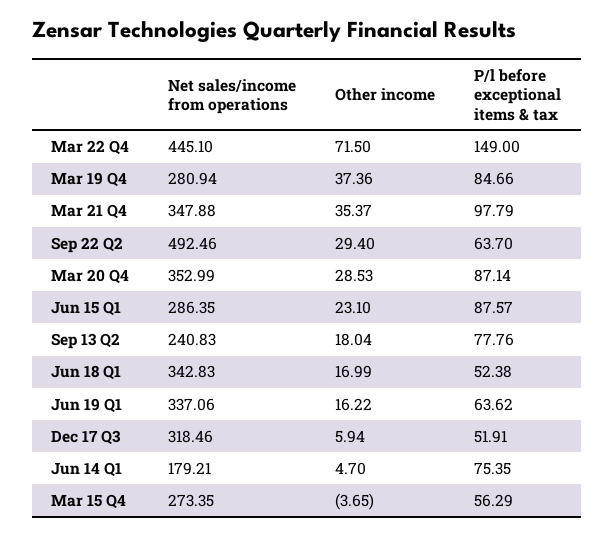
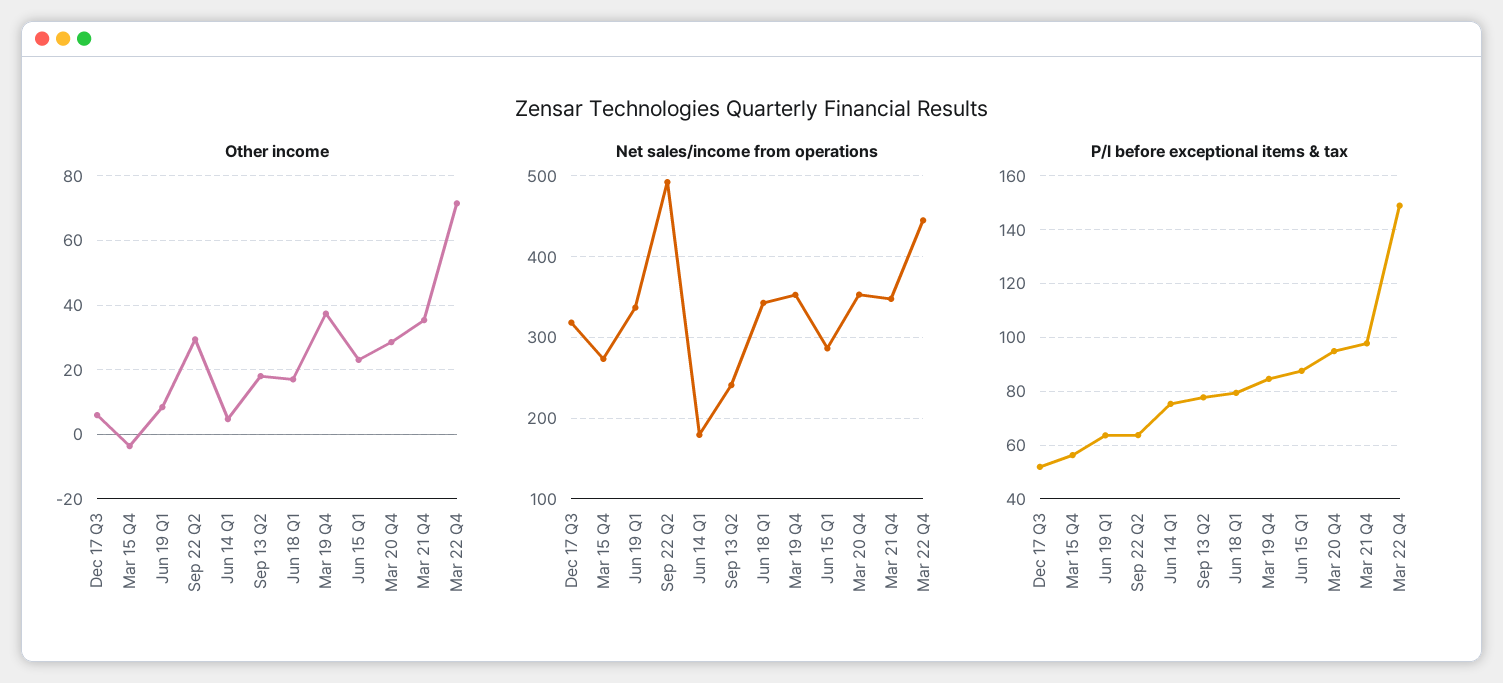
Net sales/income from operations, Mar 19 Q4: 280.94 -> 350
P/l before exceptional items & tax, Mar 20 Q4: 87.14 -> 95
P/l before exceptional items & tax, Jun 18 Q1: 52.38 -> 80
Other income, Jun 19 Q1: 16.22 -> 8

